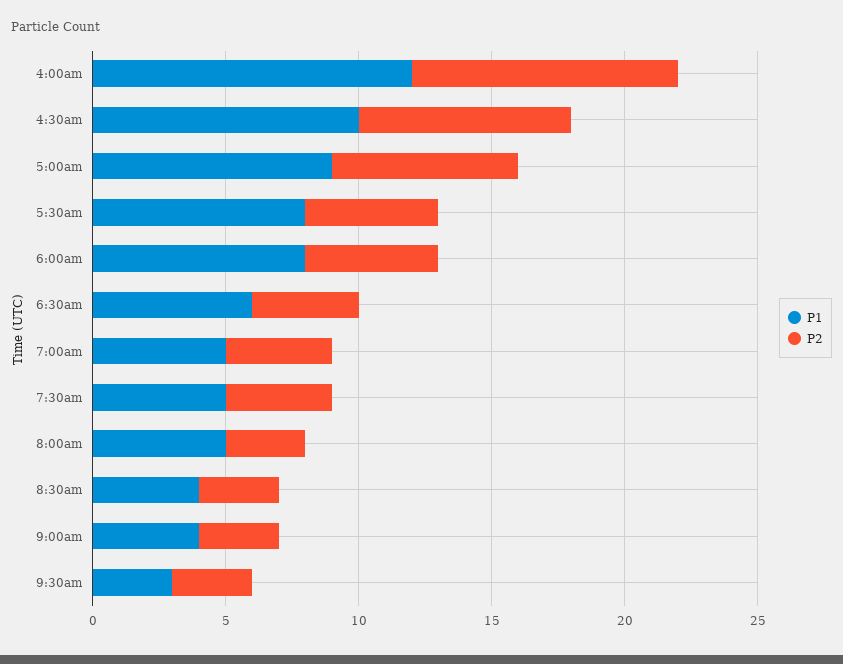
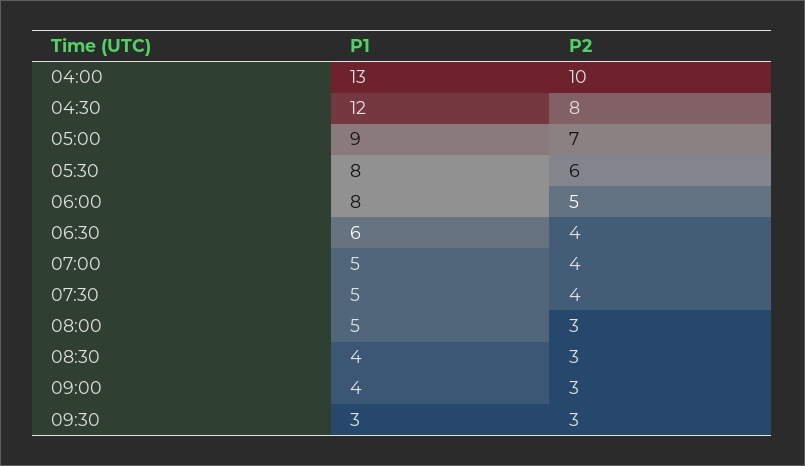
P1, 4:00am: 12 -> 13
P1, 4:30am: 10 -> 12
P2, 5:30am: 5 -> 6

